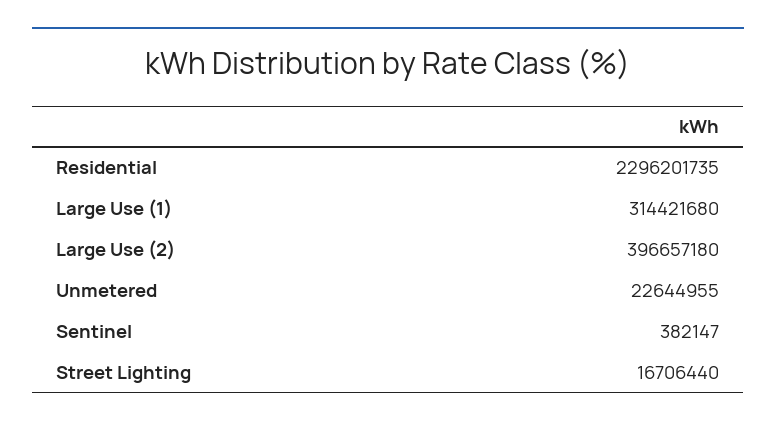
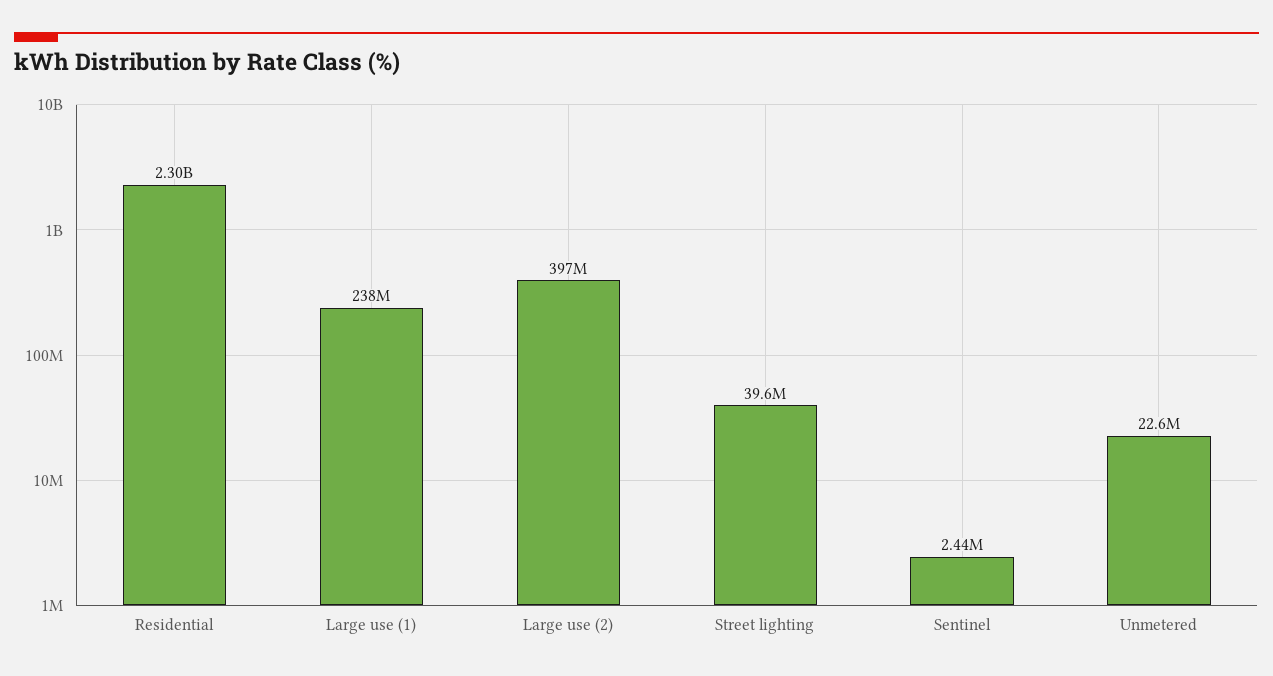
Large Use (1): 314421680 -> 238000000
Sentinel: 382147 -> 2440000
Street Lighting: 16706440 -> 39600000

